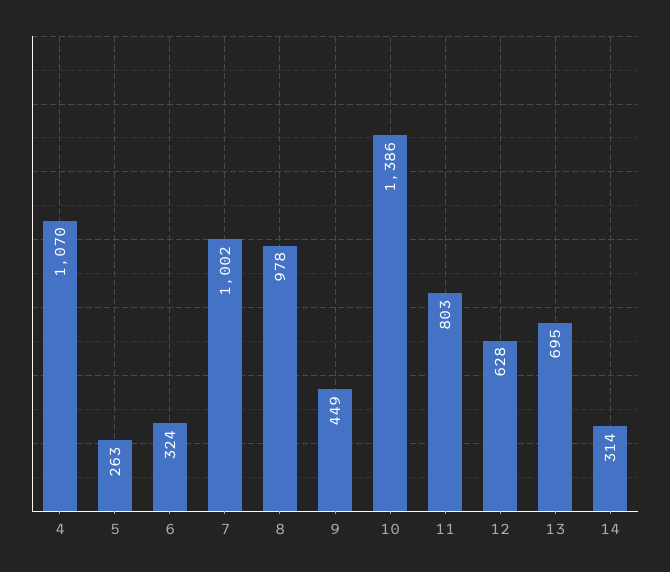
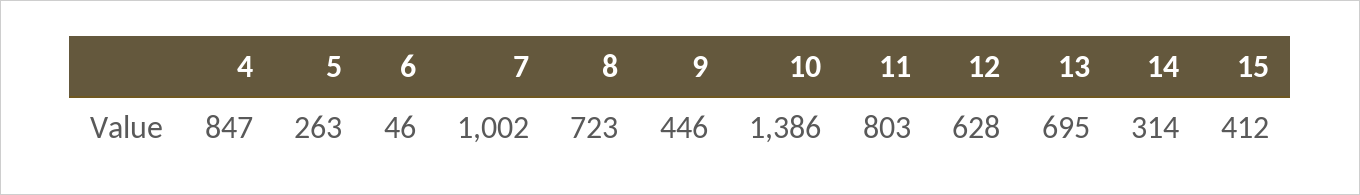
4: 1070 -> 847
6: 324 -> 46
8: 978 -> 723
9: 449 -> 446
15: none -> 412

